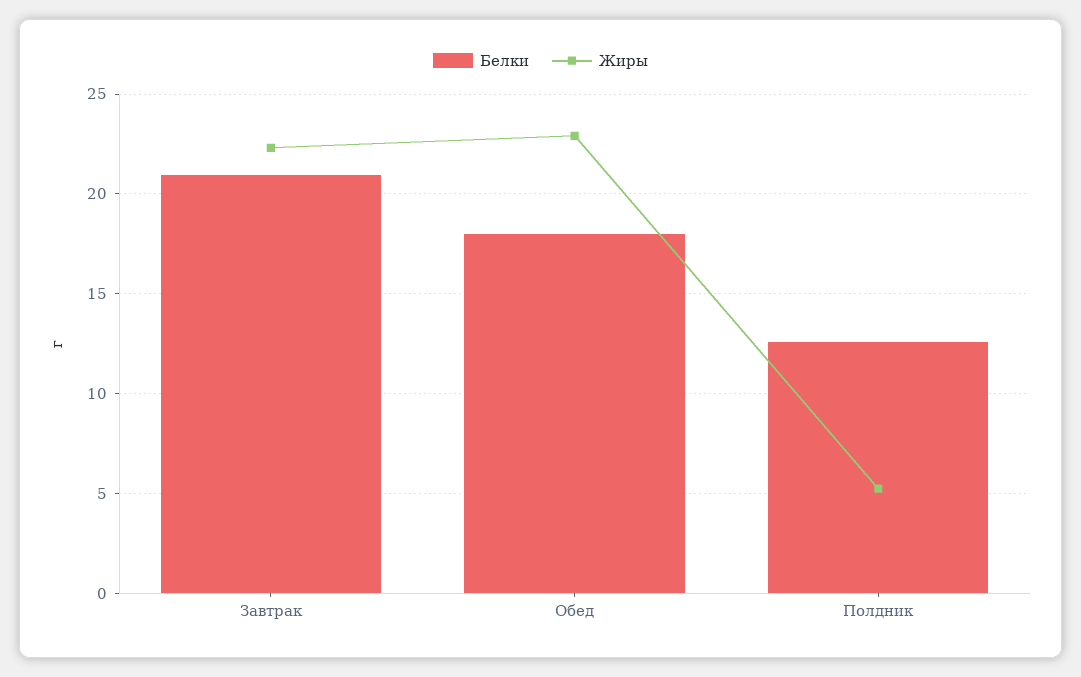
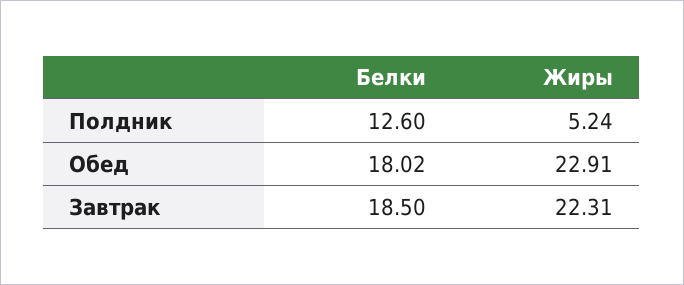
Белки, Завтрак: 21 -> 18.5

